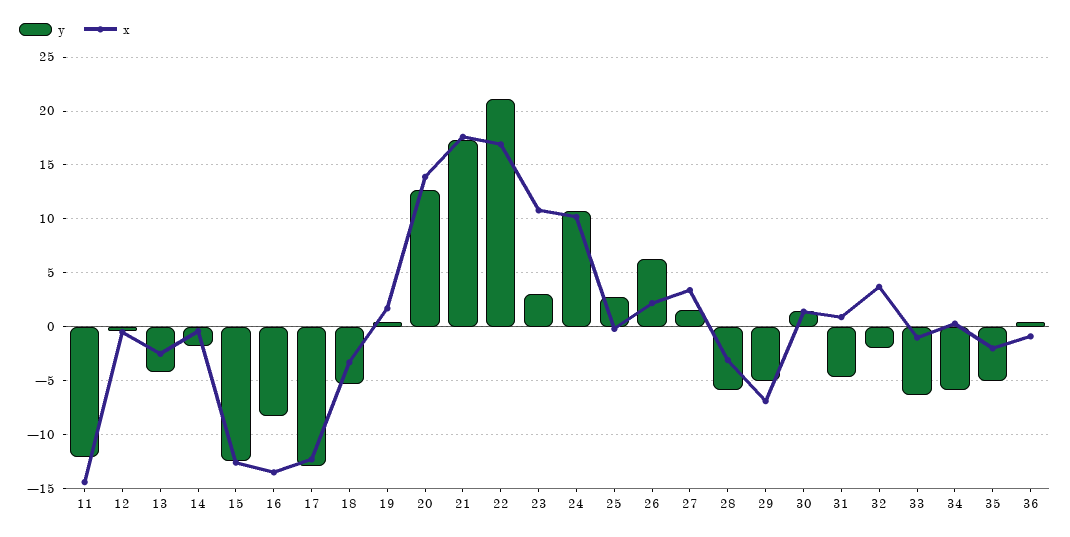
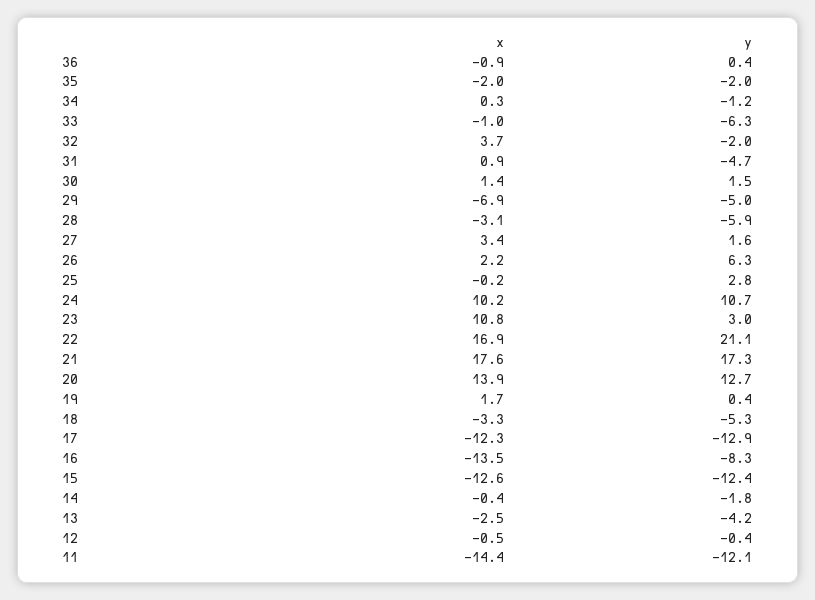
y, 34: -6 -> -1.2
y, 35: -5 -> -2

